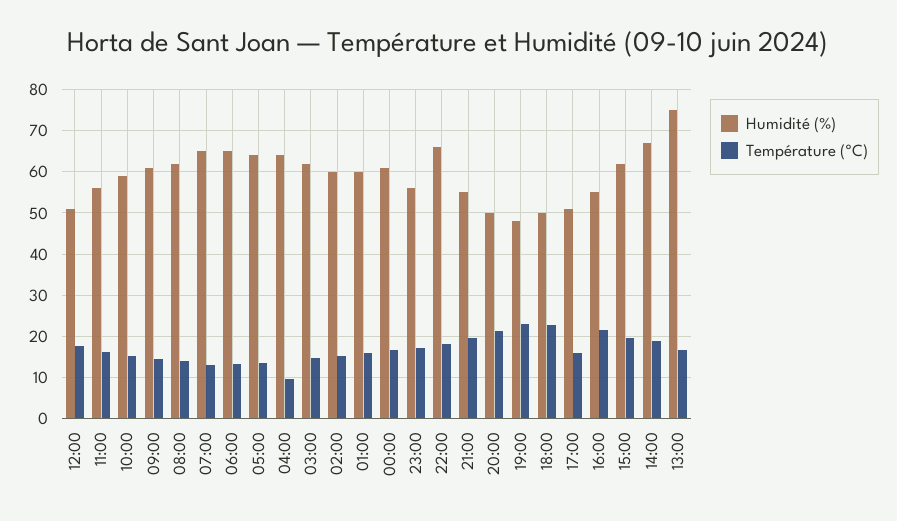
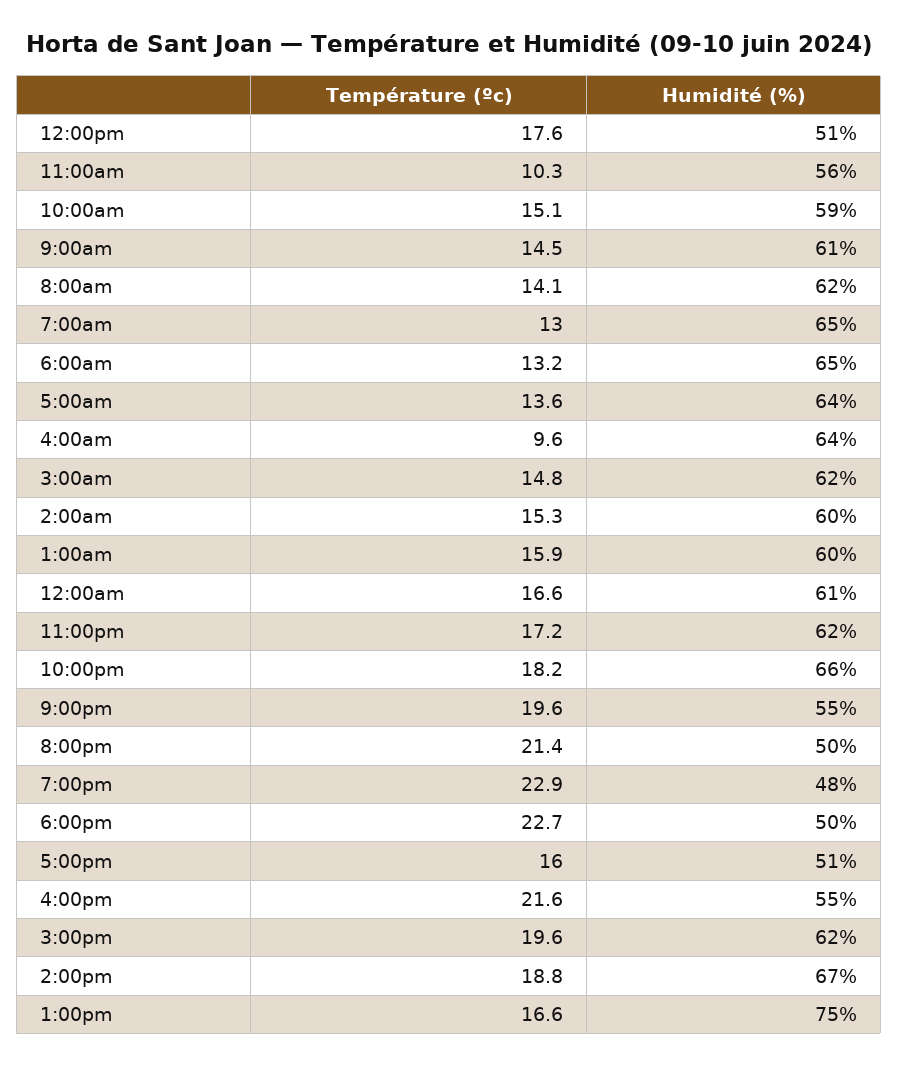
Température (ºC), 11:00: 16 -> 10.3
Humidité (%), 23:00: 56 -> 62

